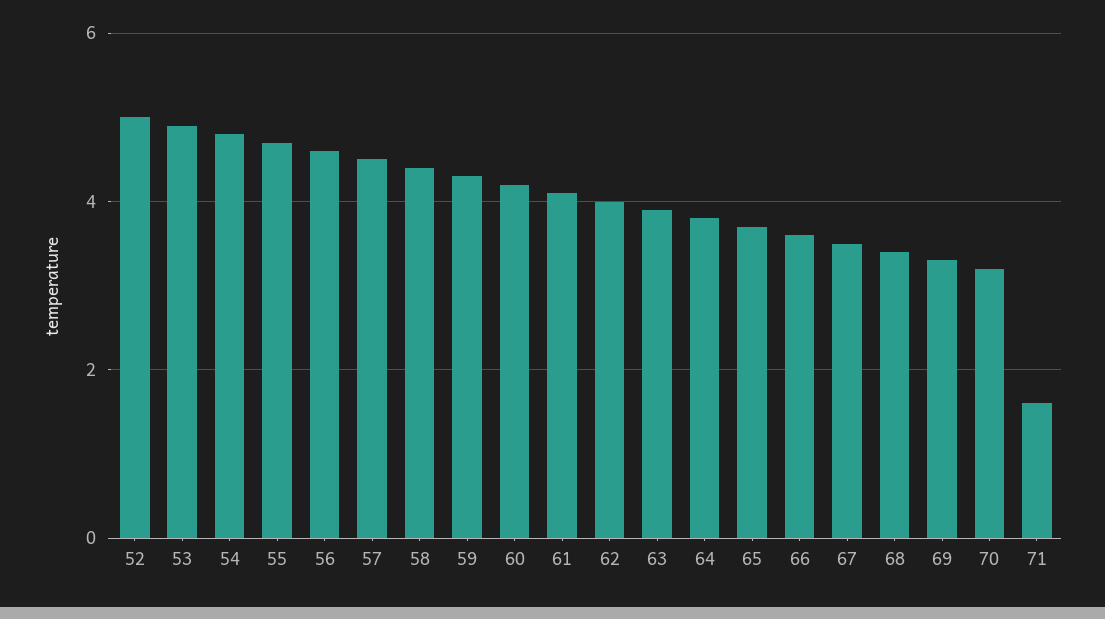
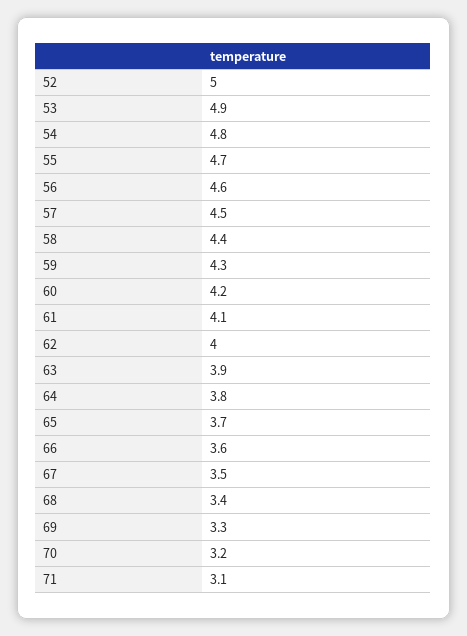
71: 1.5 -> 3.1

